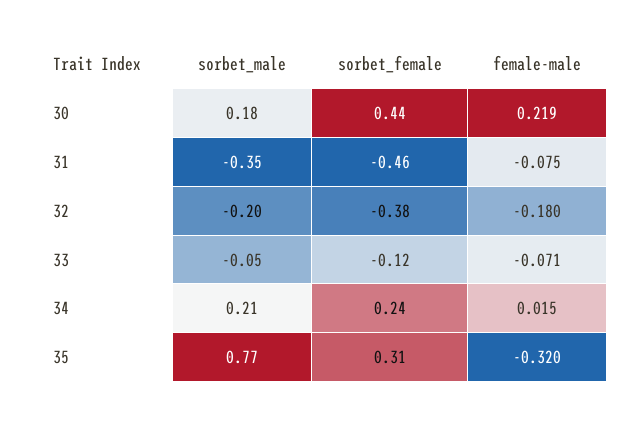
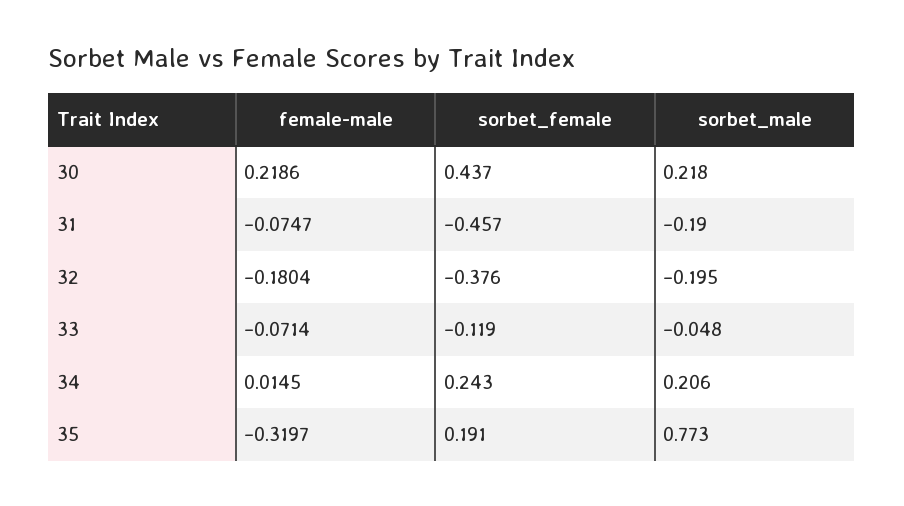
sorbet_male, 30: 0.18 -> 0.218
sorbet_male, 31: -0.35 -> -0.19
sorbet_female, 35: 0.31 -> 0.191

